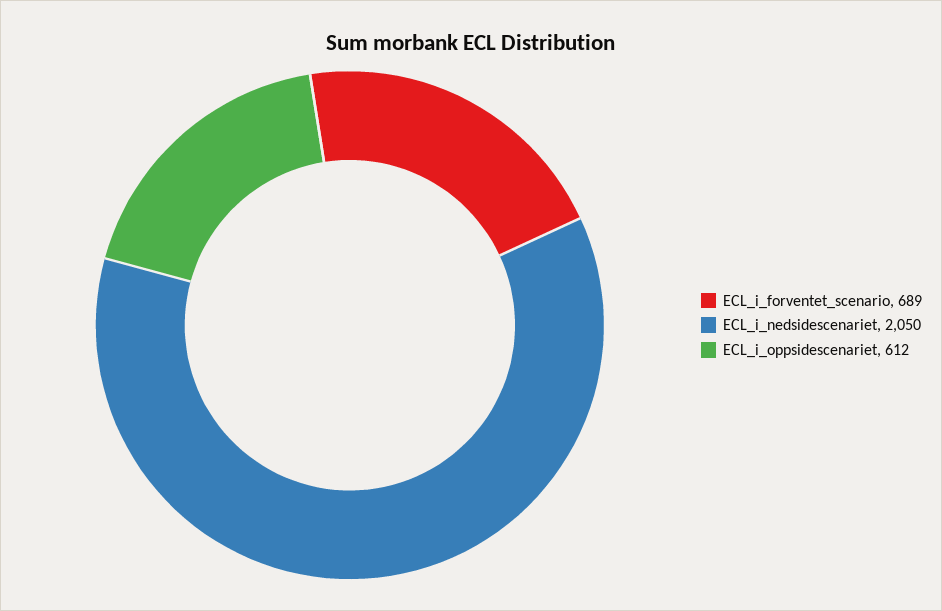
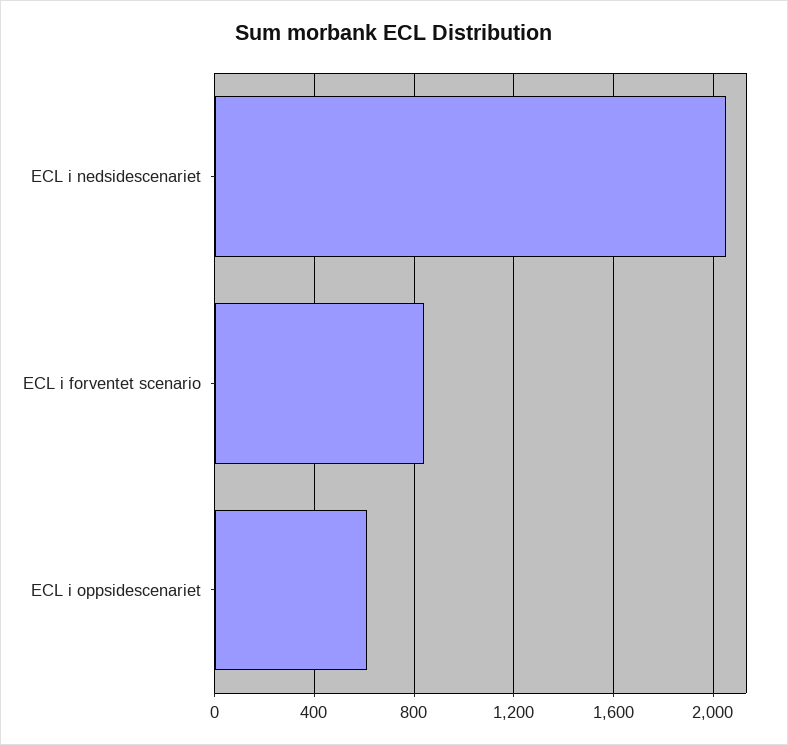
ECL_i_forventet_scenario: 689 -> 850

